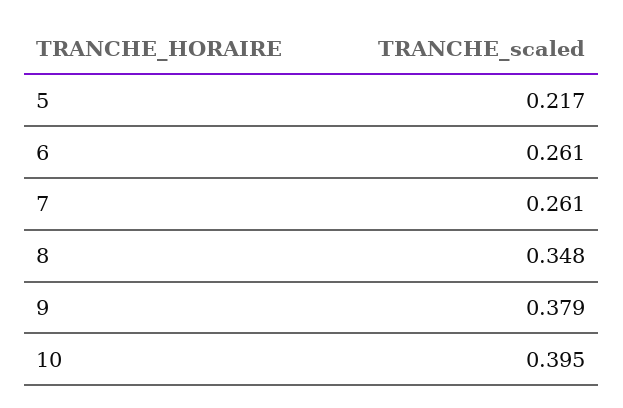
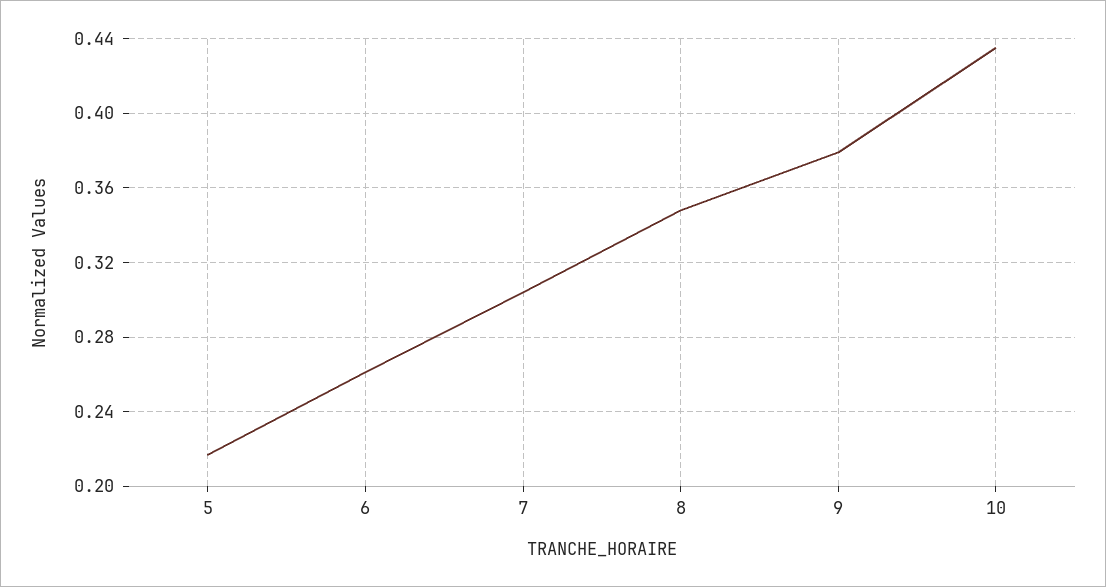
7: 0.261 -> 0.305
10: 0.395 -> 0.435

